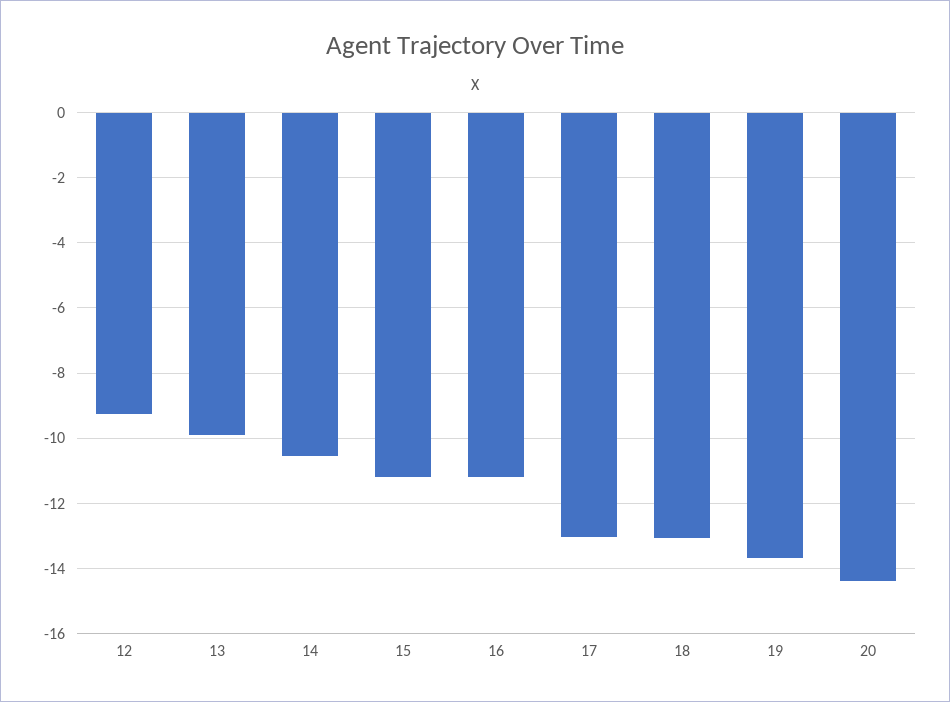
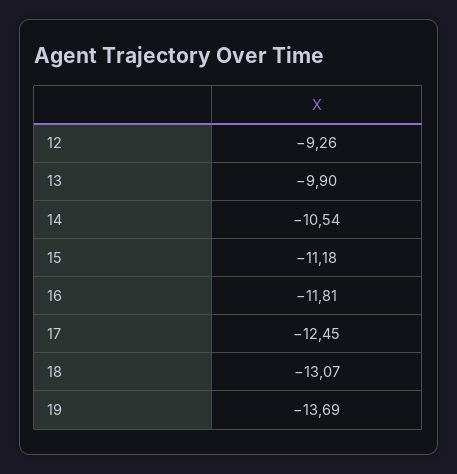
16: -11.2 -> -11.81
17: -13 -> -12.45
20: -14.4 -> none

